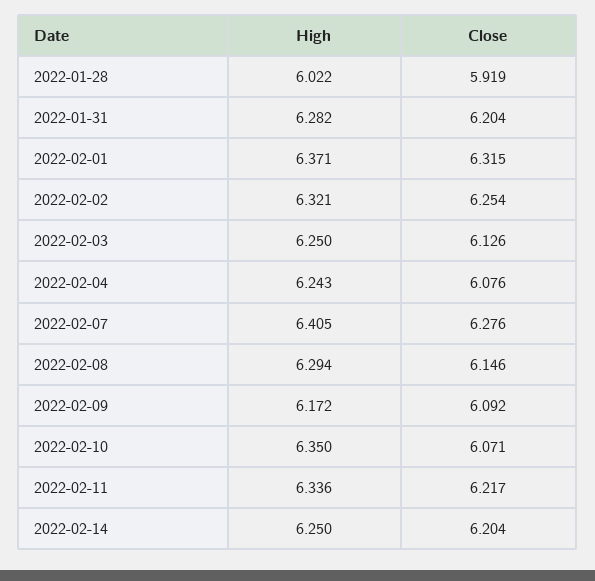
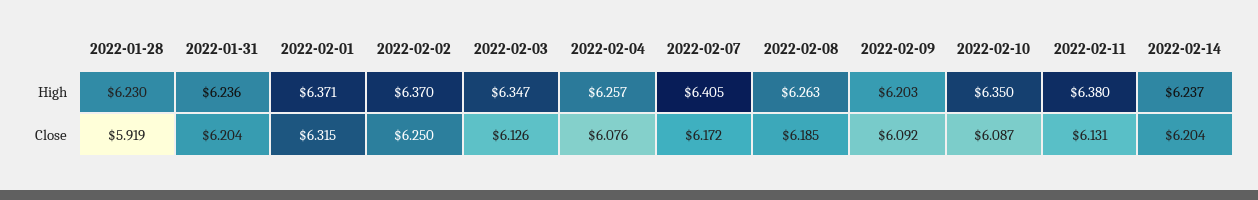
High, 2022-01-28: 6.022 -> 6.23
High, 2022-01-31: 6.282 -> 6.236
High, 2022-02-02: 6.321 -> 6.37
Close, 2022-02-02: 6.254 -> 6.25
High, 2022-02-03: 6.25 -> 6.347
High, 2022-02-04: 6.243 -> 6.257
Close, 2022-02-07: 6.276 -> 6.172
High, 2022-02-08: 6.294 -> 6.263
Close, 2022-02-08: 6.146 -> 6.185
High, 2022-02-09: 6.172 -> 6.203
Close, 2022-02-10: 6.071 -> 6.087
High, 2022-02-11: 6.336 -> 6.38
Close, 2022-02-11: 6.217 -> 6.131
High, 2022-02-14: 6.25 -> 6.237

